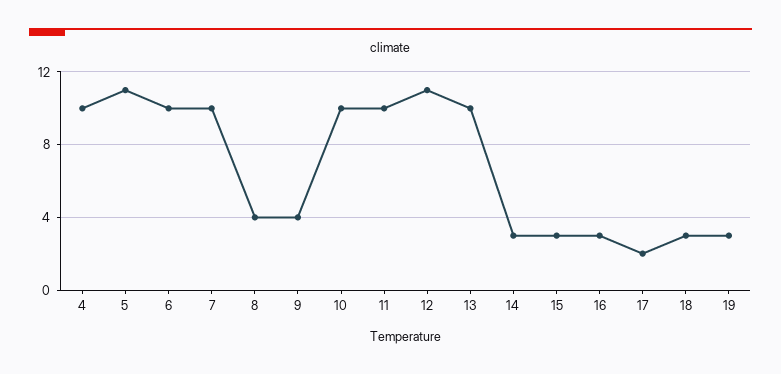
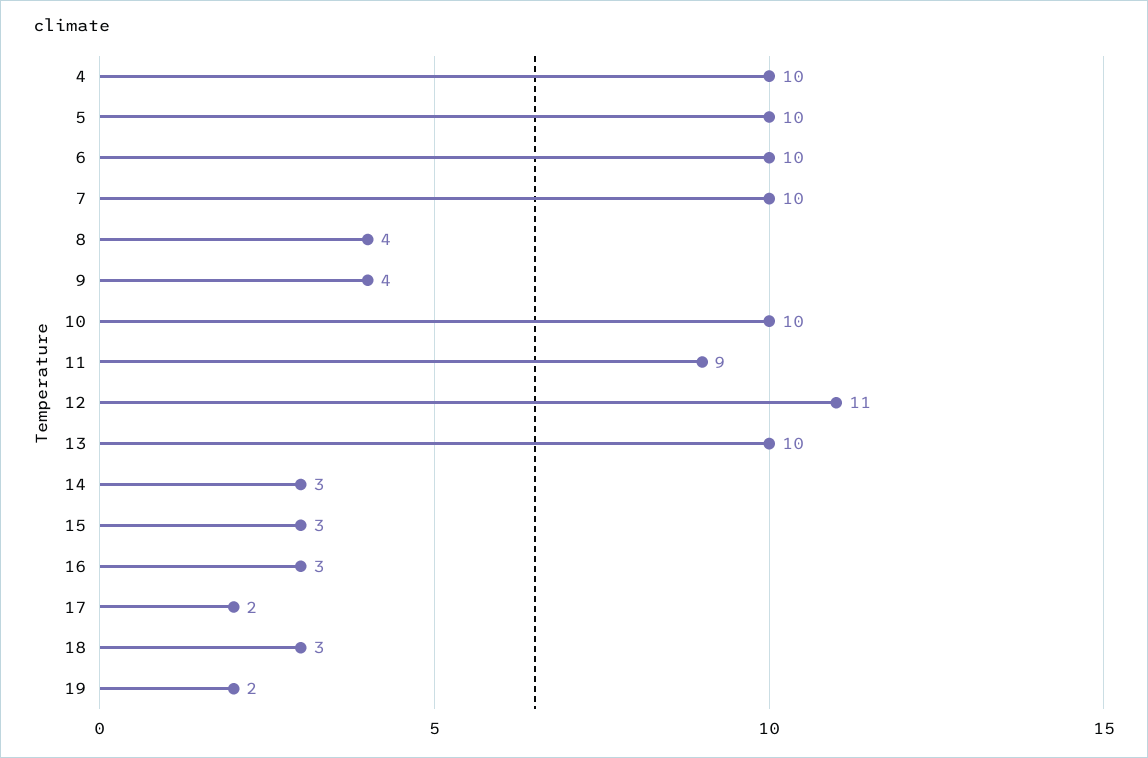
5: 11 -> 10
11: 10 -> 9
19: 3 -> 2

